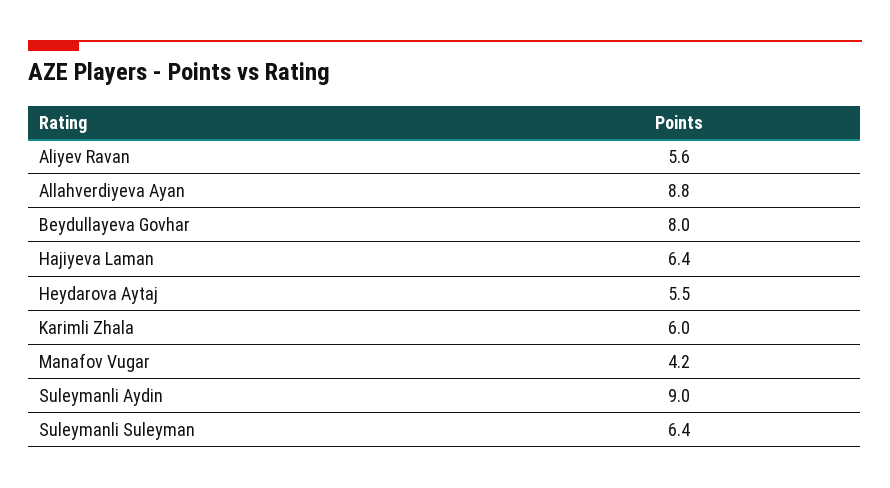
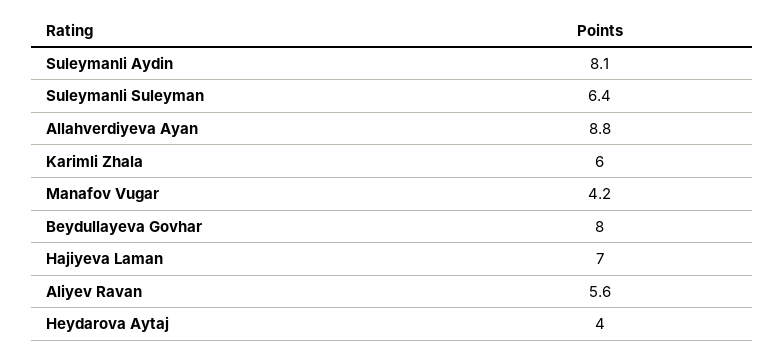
Hajiyeva Laman: 6.4 -> 7
Heydarova Aytaj: 5.5 -> 4
Suleymanli Aydin: 9 -> 8.1

